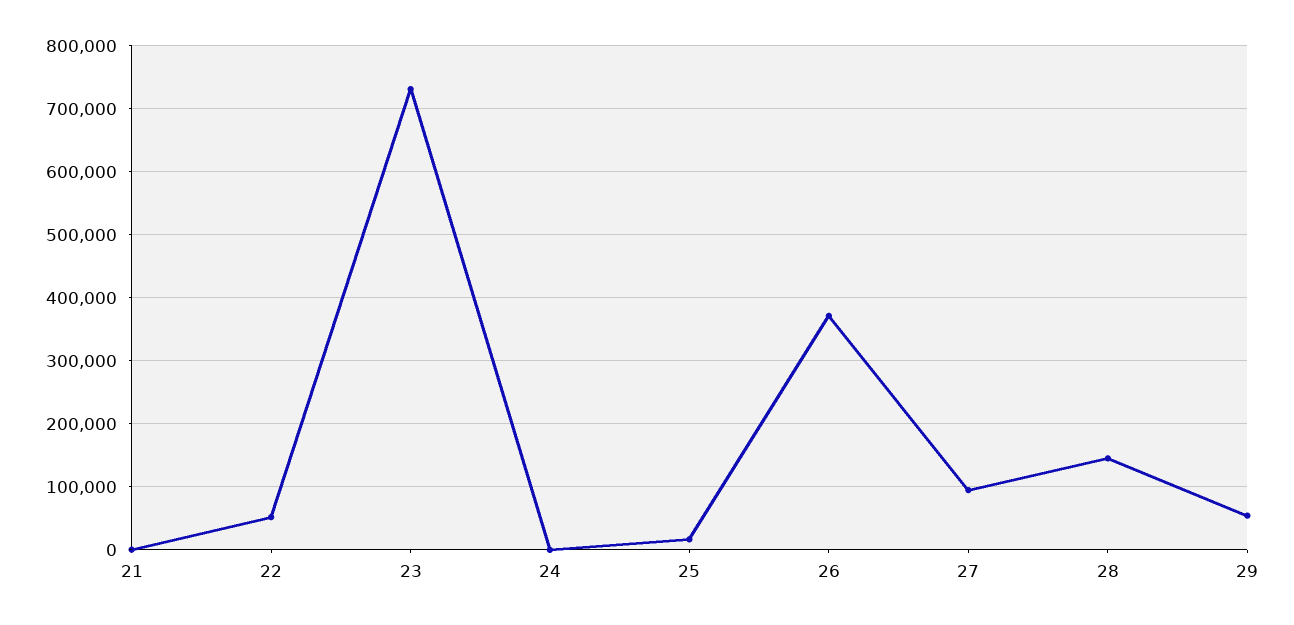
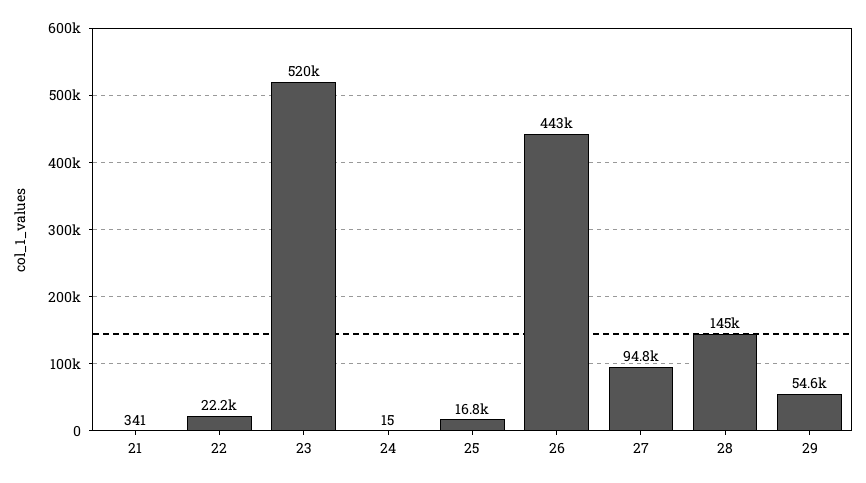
22: 50000 -> 22200
23: 730000 -> 520000
26: 370000 -> 443000

